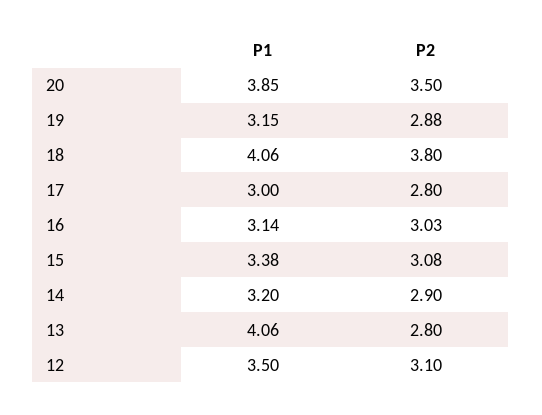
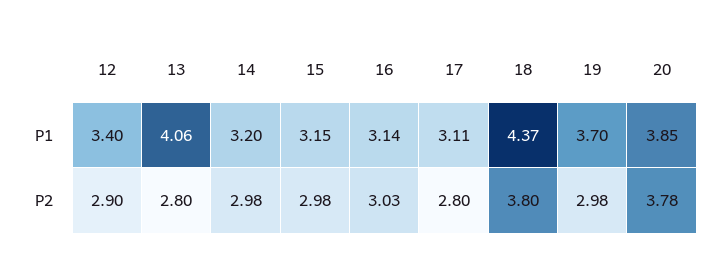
P2, 20: 3.5 -> 3.78
P1, 19: 3.15 -> 3.7
P2, 19: 2.88 -> 2.98
P1, 18: 4.06 -> 4.37
P1, 17: 3 -> 3.11
P1, 15: 3.38 -> 3.15
P2, 15: 3.08 -> 2.98
P2, 14: 2.9 -> 2.98
P1, 12: 3.5 -> 3.4
P2, 12: 3.1 -> 2.9

